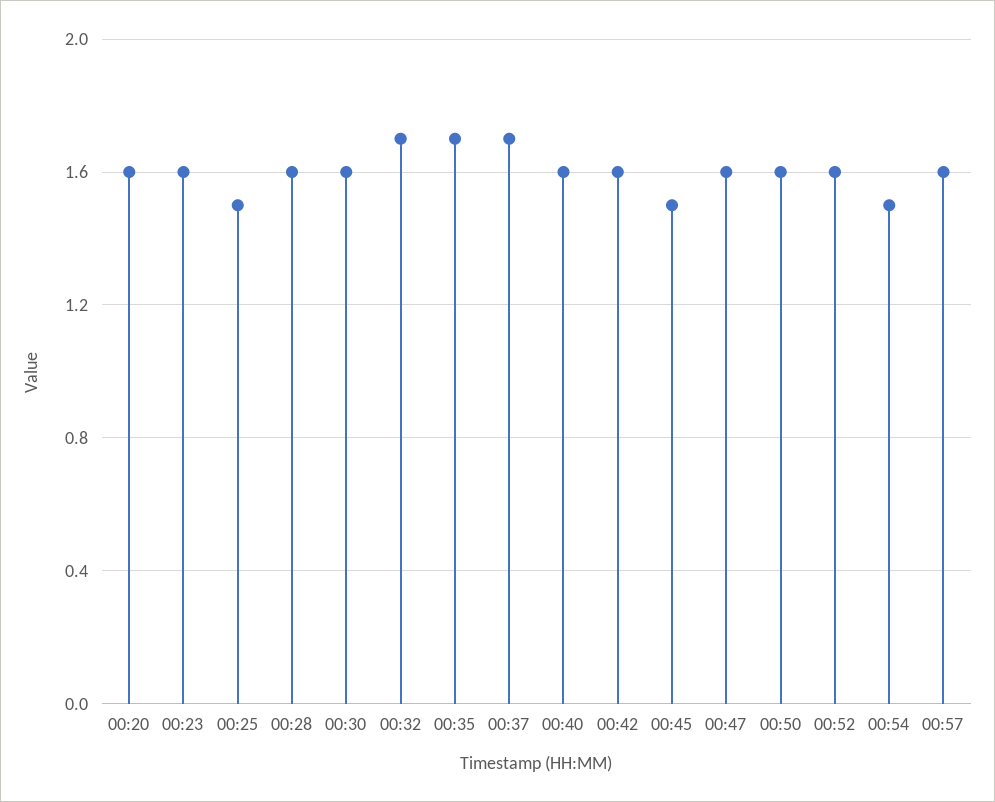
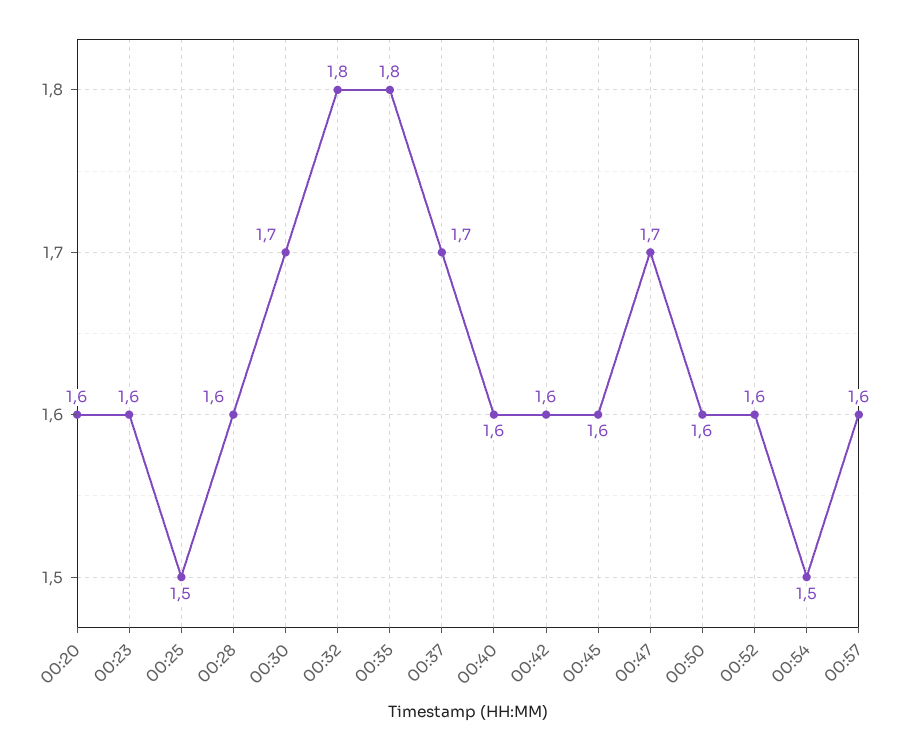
00:30: 1.6 -> 1.7
00:32: 1.7 -> 1.8
00:35: 1.7 -> 1.8
00:45: 1.5 -> 1.6
00:47: 1.6 -> 1.7

